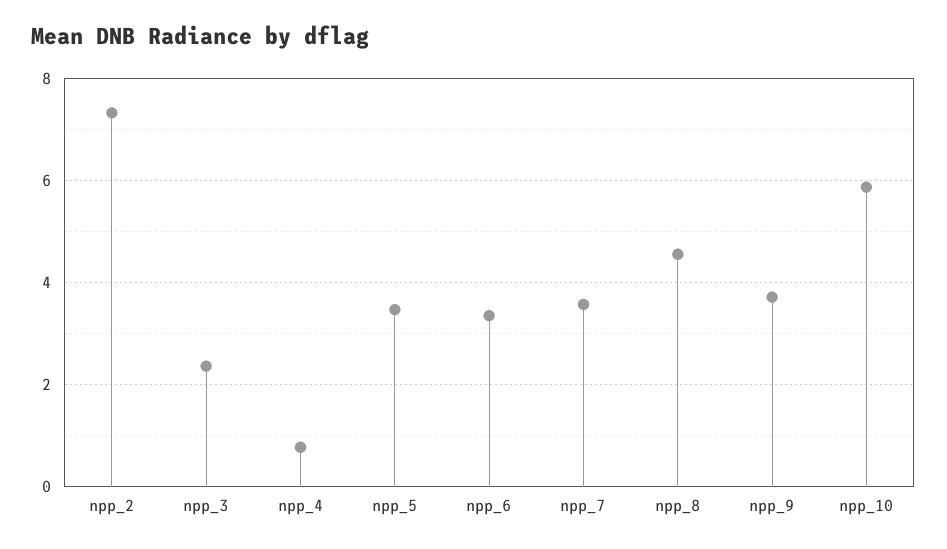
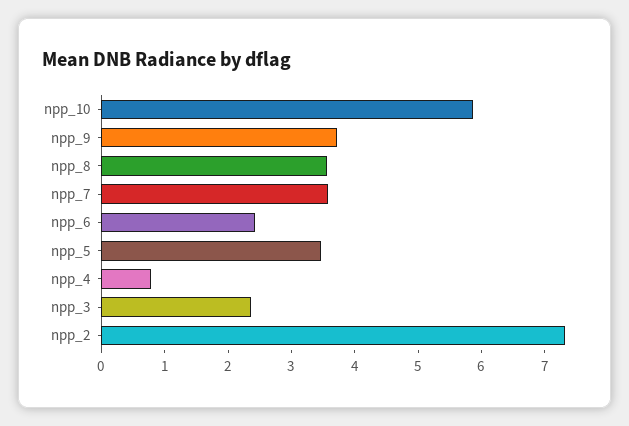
npp_6: 3.4 -> 2.4
npp_8: 4.6 -> 3.6

